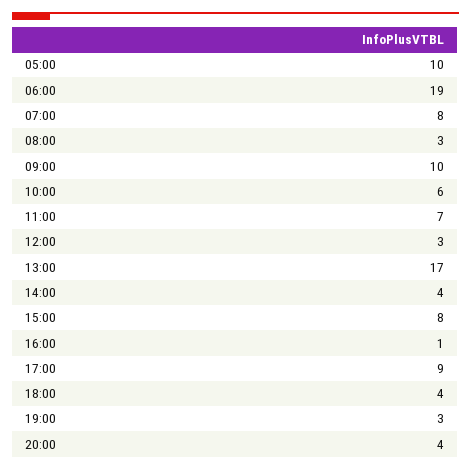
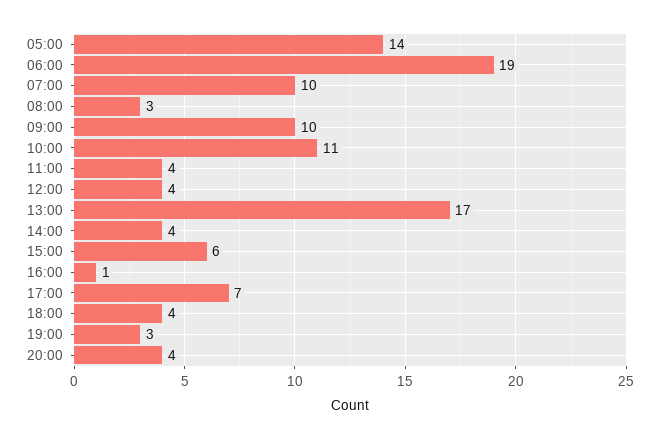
05:00: 10 -> 14
07:00: 8 -> 10
10:00: 6 -> 11
11:00: 7 -> 4
12:00: 3 -> 4
15:00: 8 -> 6
17:00: 9 -> 7

